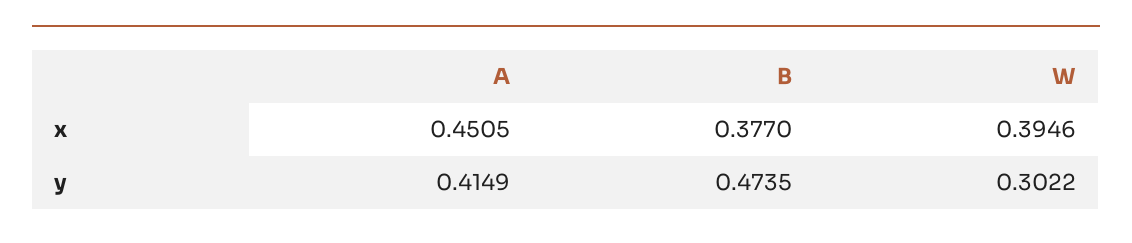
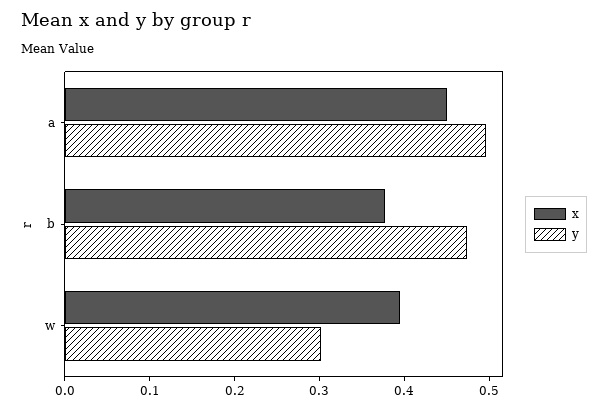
y, A: 0.4149 -> 0.5

